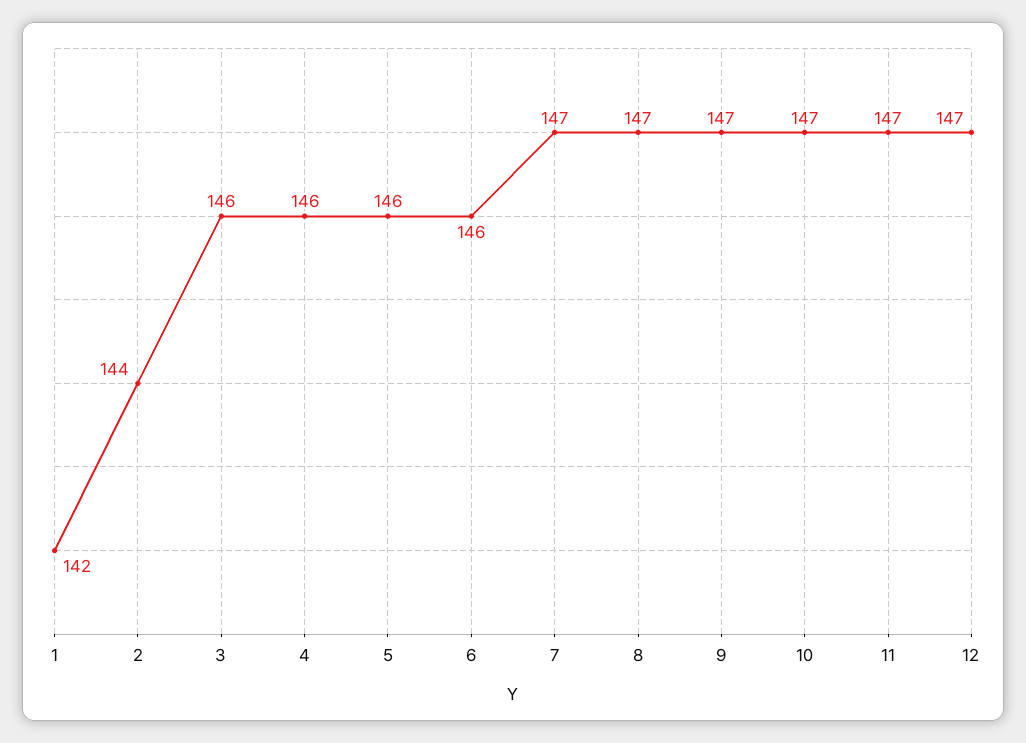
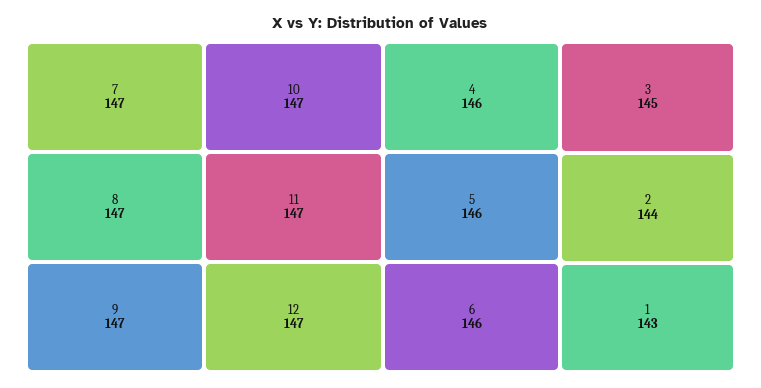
1: 142 -> 143
3: 146 -> 145

